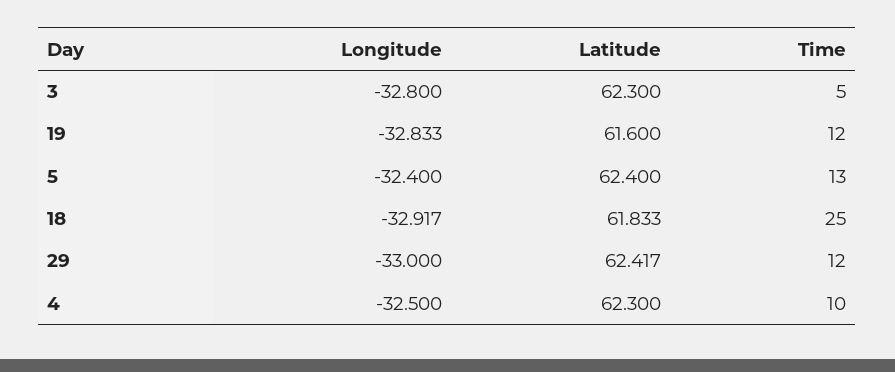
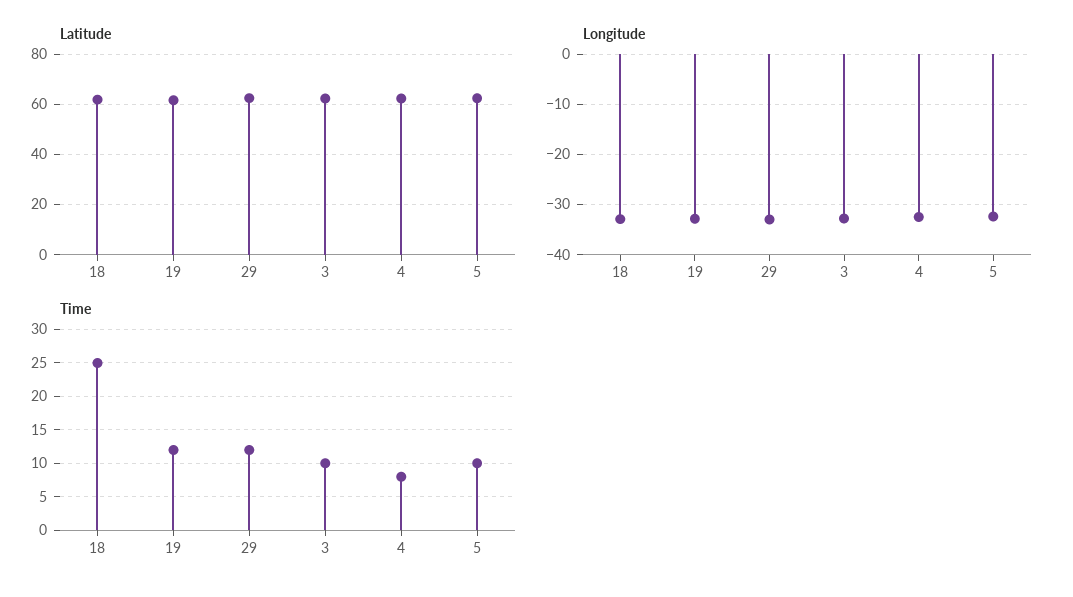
Time, 3: 5 -> 10
Time, 5: 13 -> 10
Time, 4: 10 -> 8

